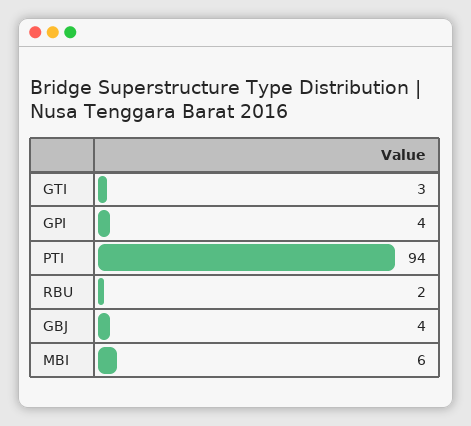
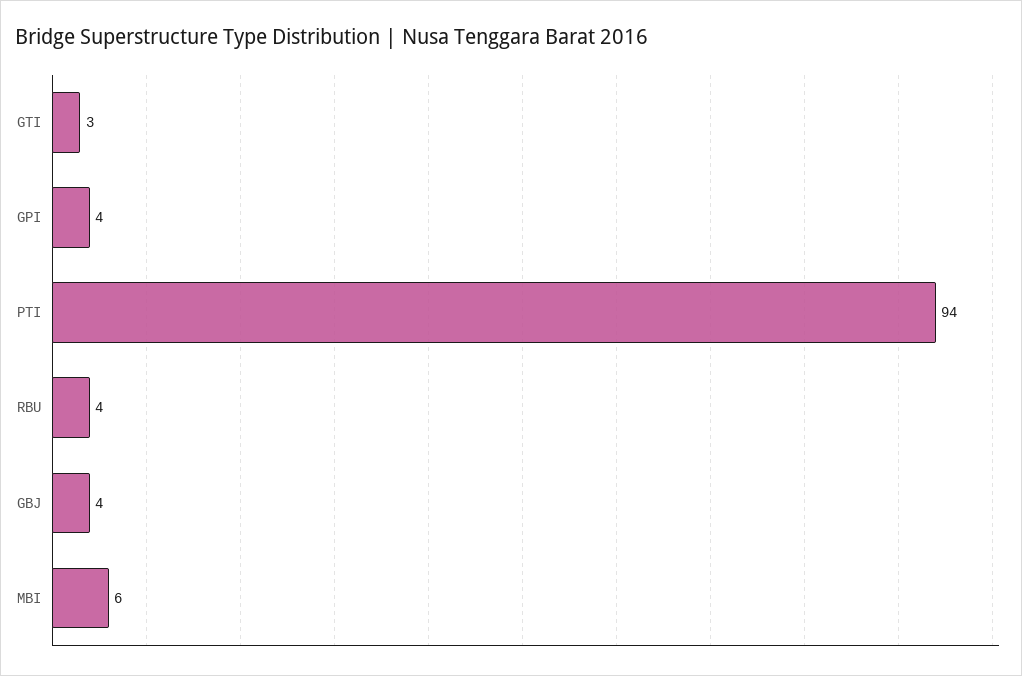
RBU: 2 -> 4

